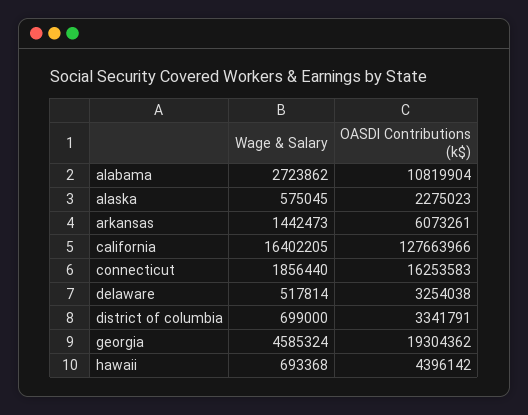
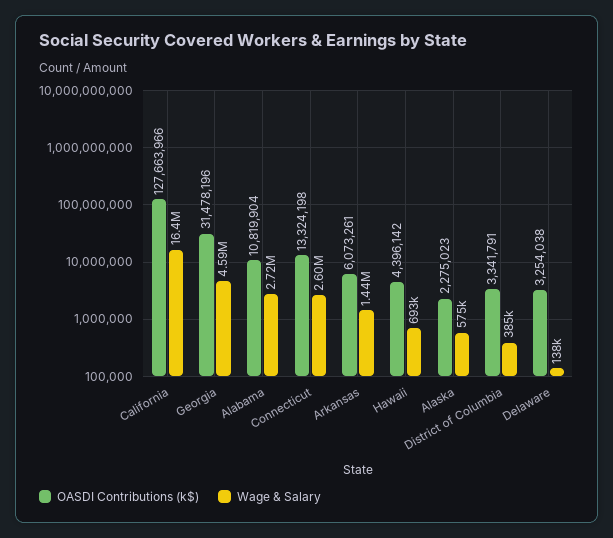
Wage & Salary, connecticut: 1856440 -> 2600000
OASDI Contributions (k$), connecticut: 16253583 -> 13324198
Wage & Salary, delaware: 517814 -> 138000
Wage & Salary, district of columbia: 699000 -> 385000
OASDI Contributions (k$), georgia: 19304362 -> 31478196

